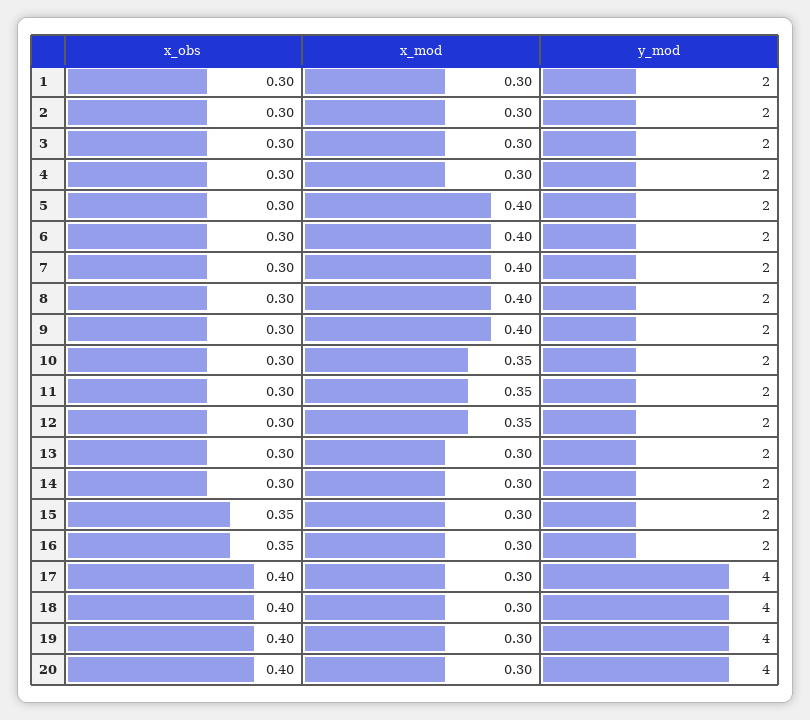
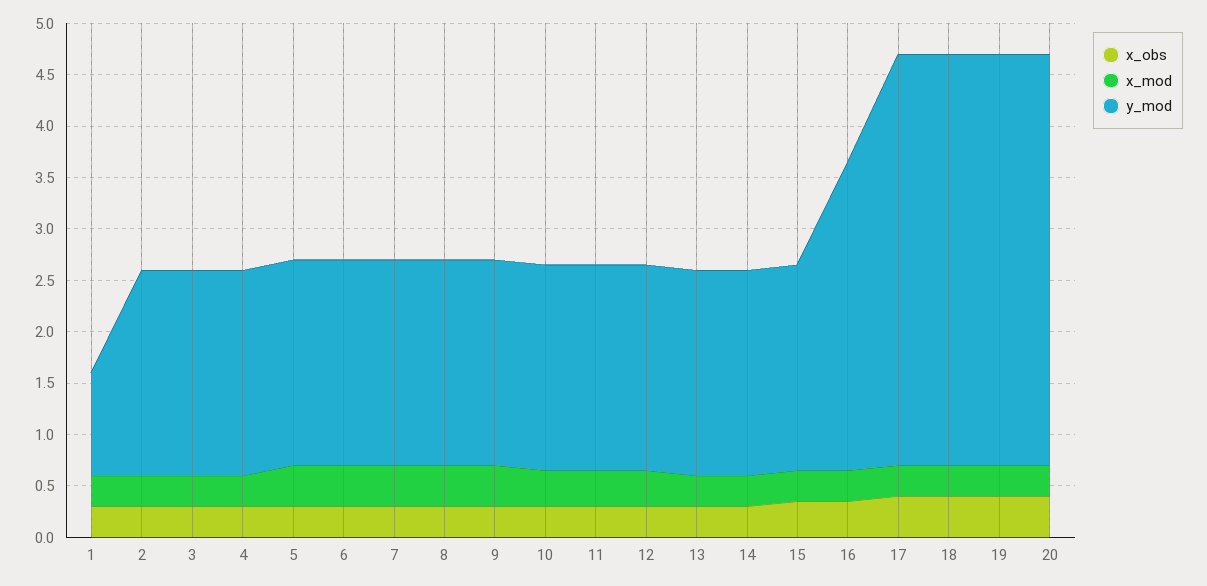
y_mod, 1: 2 -> 1
y_mod, 16: 2 -> 3

